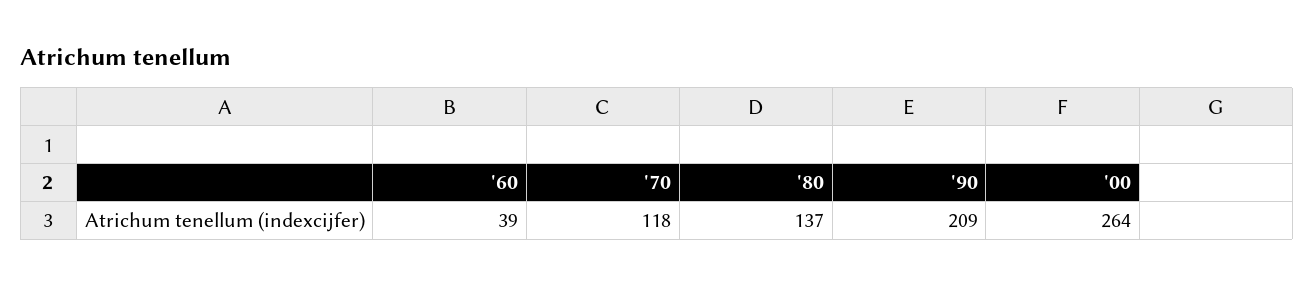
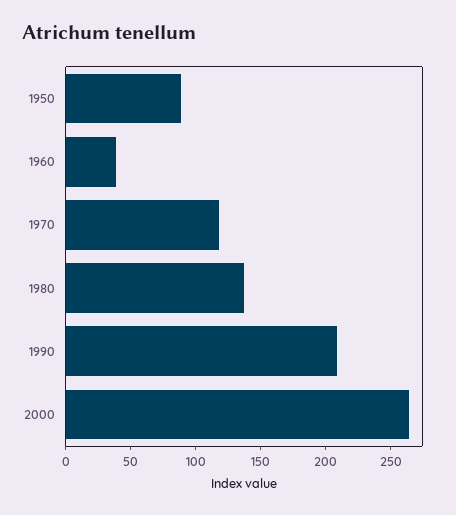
1950: none -> 90

